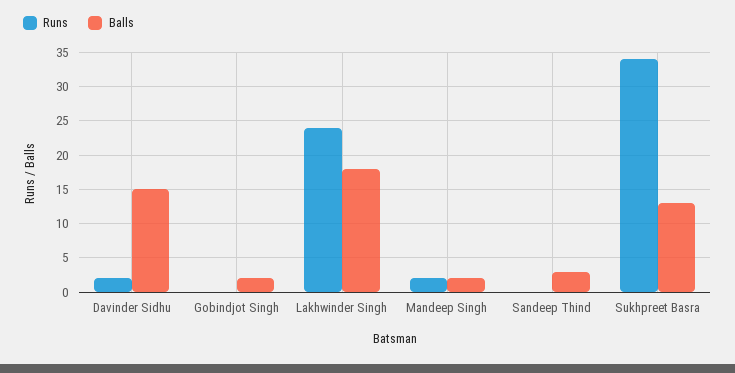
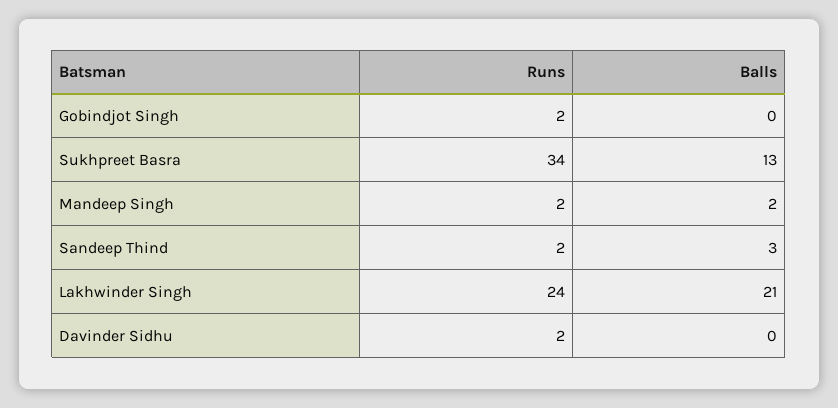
Balls, Davinder Sidhu: 15 -> 0
Runs, Gobindjot Singh: 0 -> 2
Balls, Gobindjot Singh: 2 -> 0
Balls, Lakhwinder Singh: 18 -> 21
Runs, Sandeep Thind: 0 -> 2

